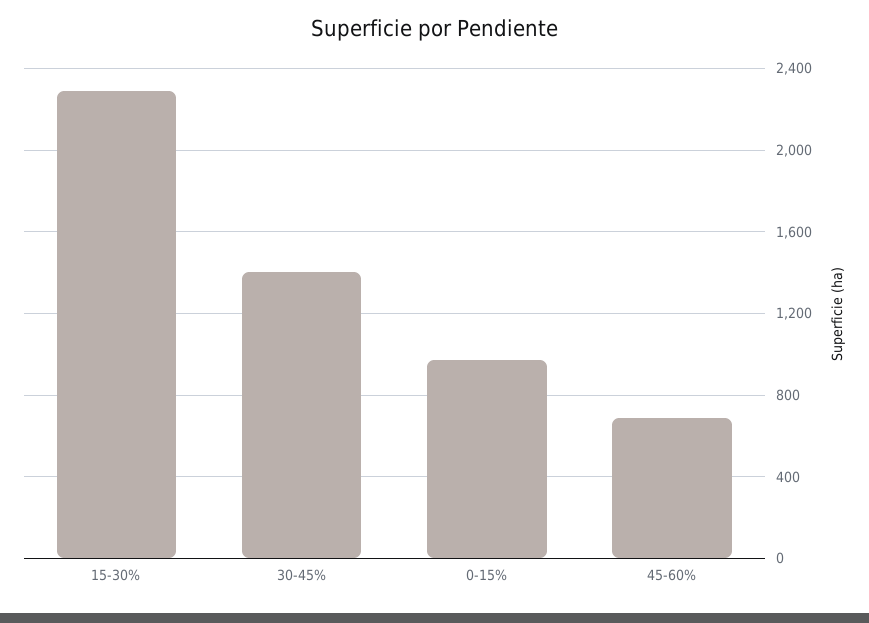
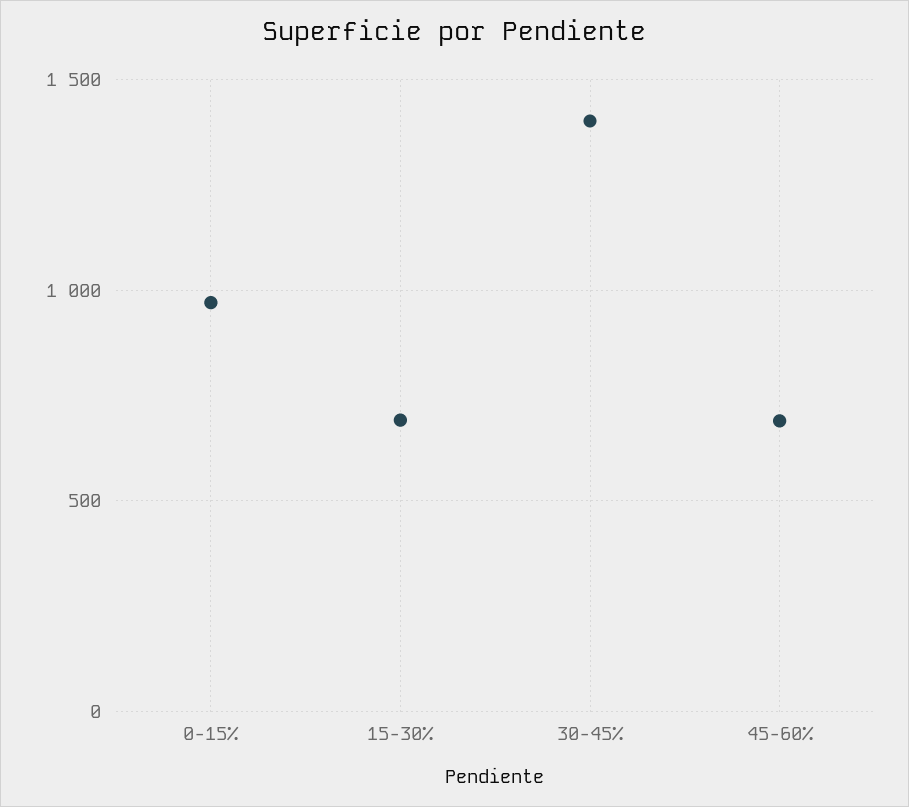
15-30%: 2300 -> 700

